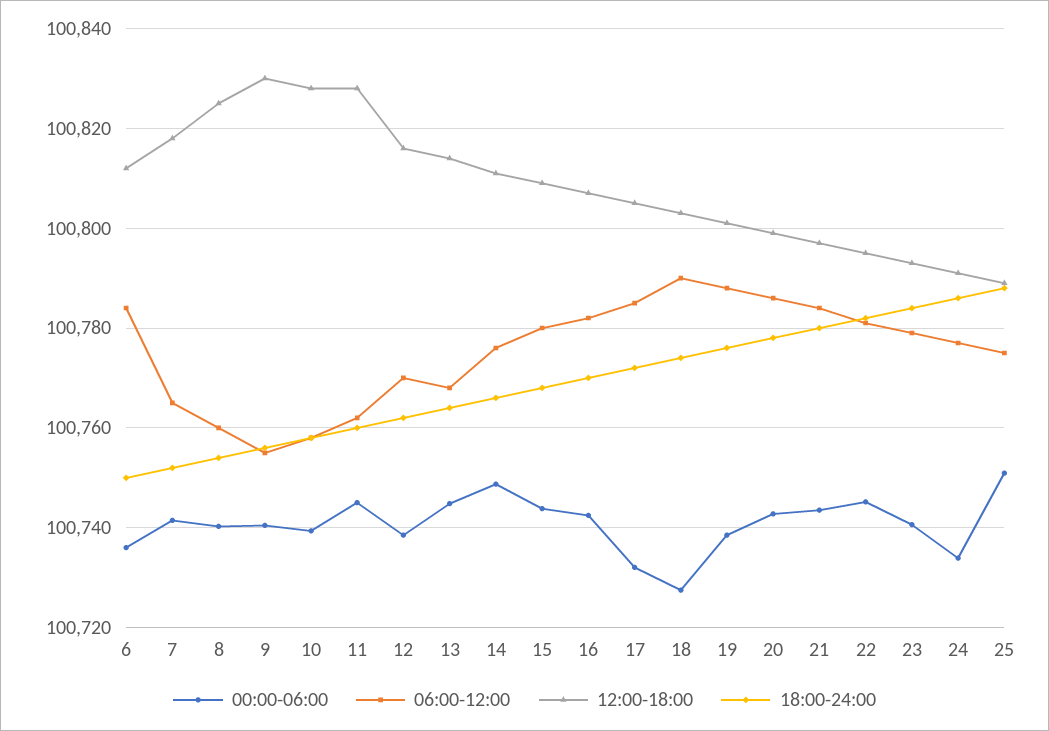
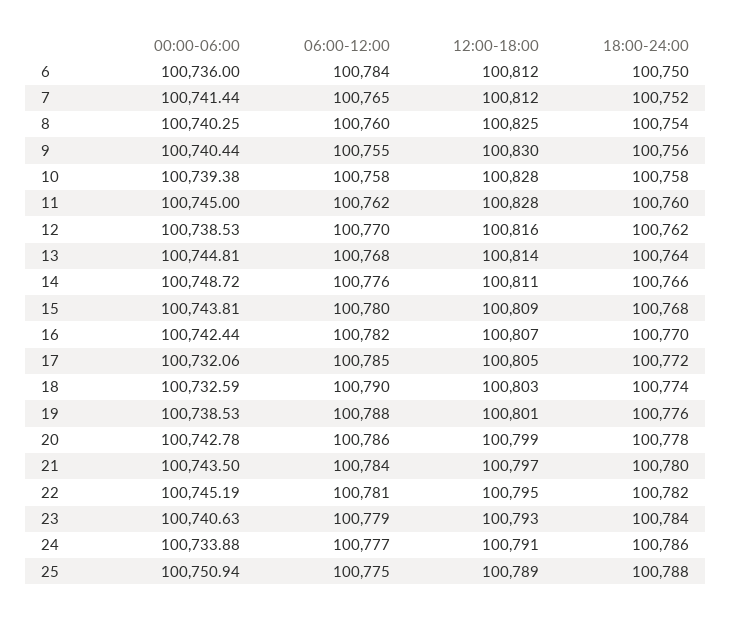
12:00-18:00, 7: 100818 -> 100812
00:00-06:00, 18: 100728 -> 100732.59

